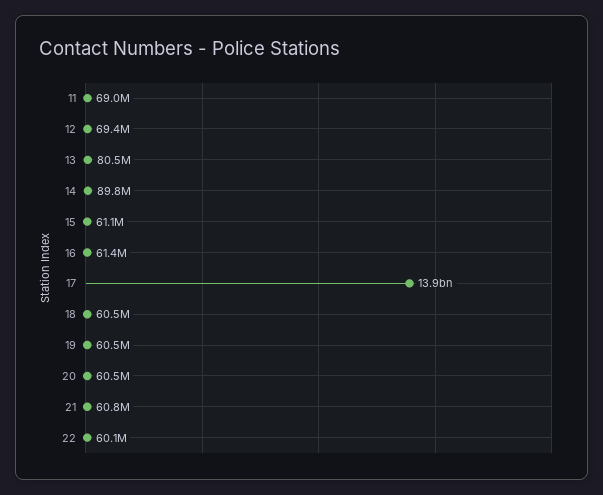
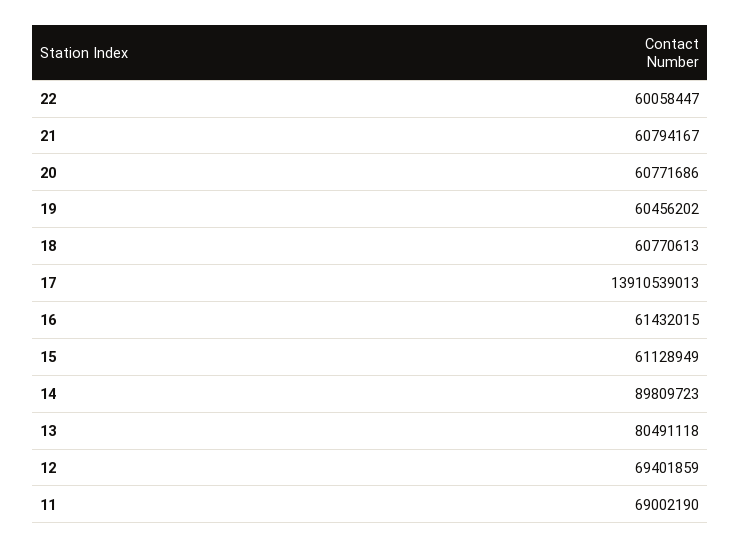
18: 60500000 -> 60770613
20: 60500000 -> 60771686

